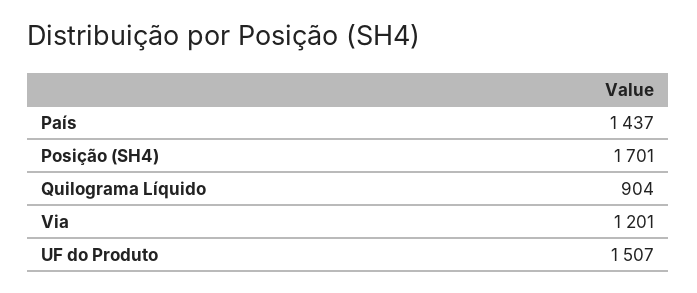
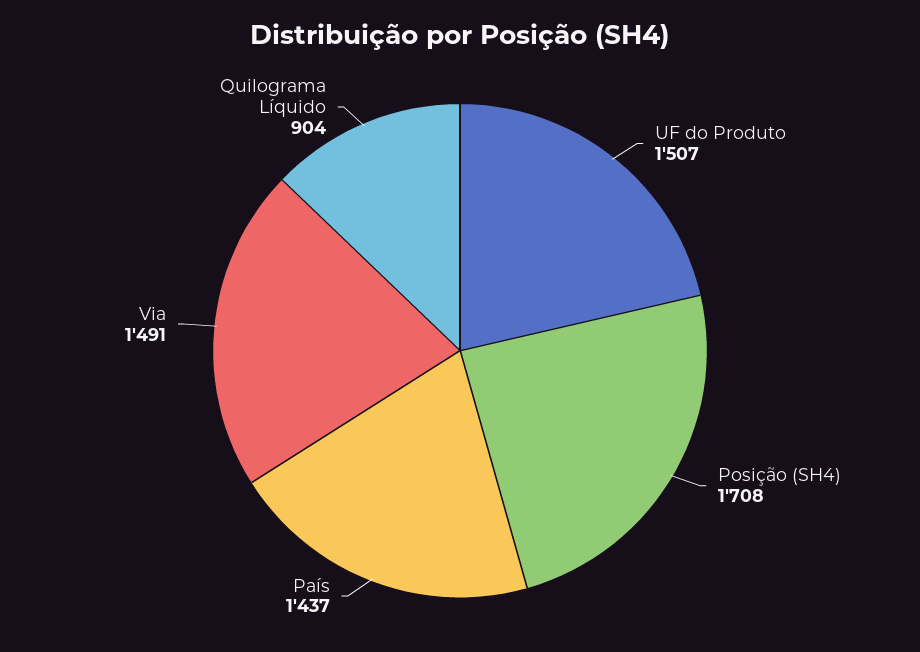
Posição (SH4): 1701 -> 1708
Via: 1201 -> 1491

